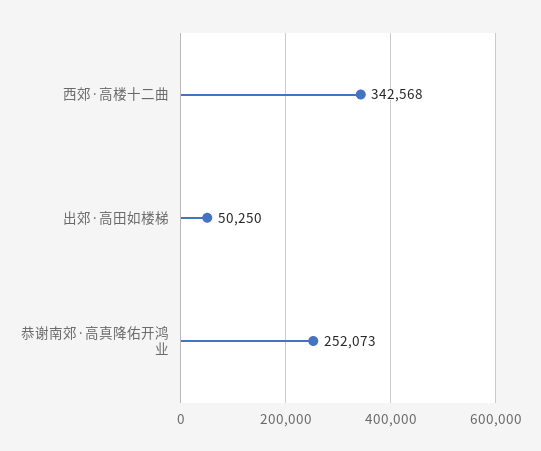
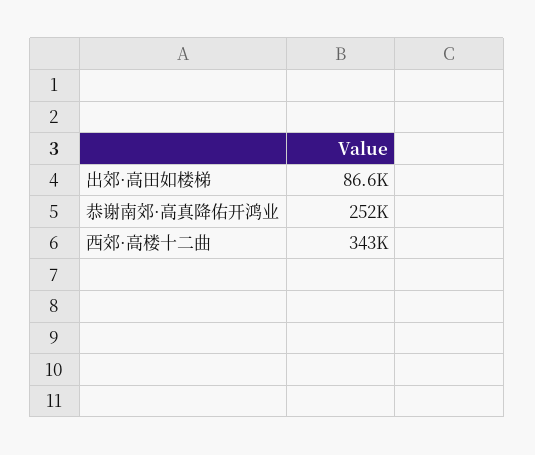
出郊·高田如楼梯: 50250 -> 86600

